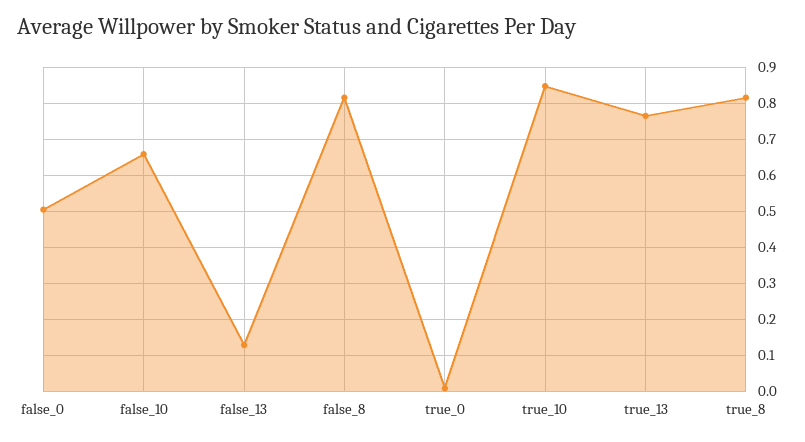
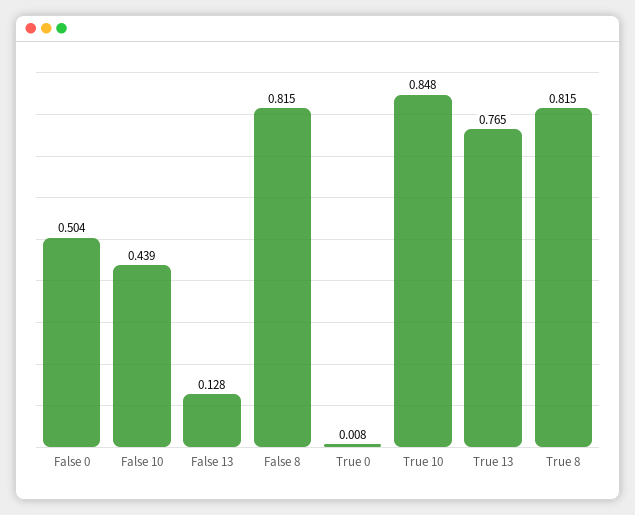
false_10: 0.66 -> 0.439

